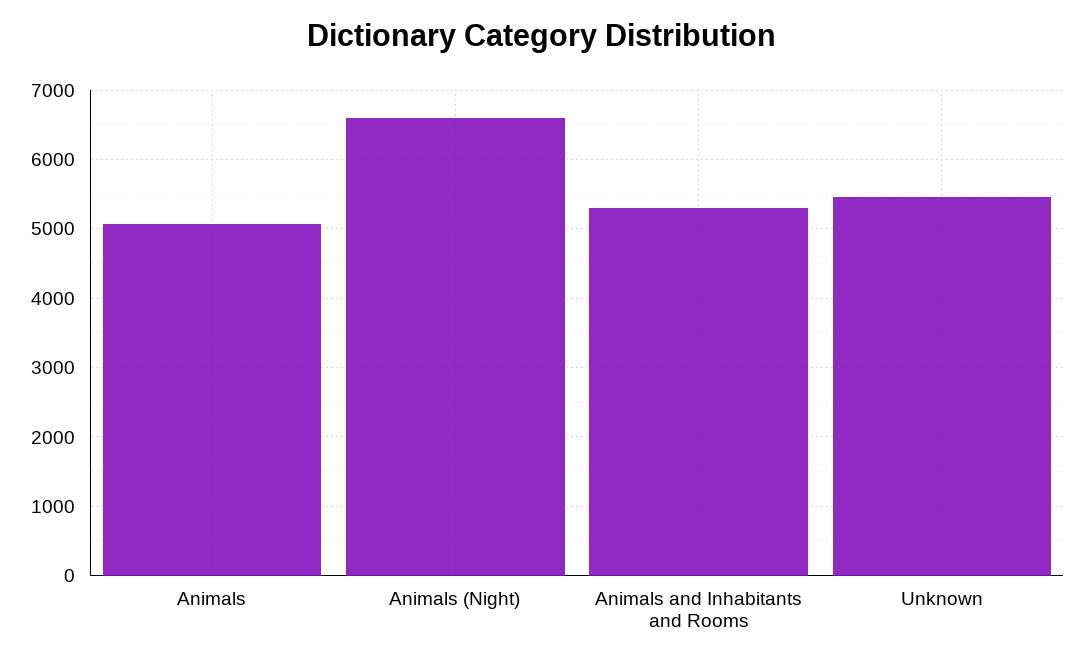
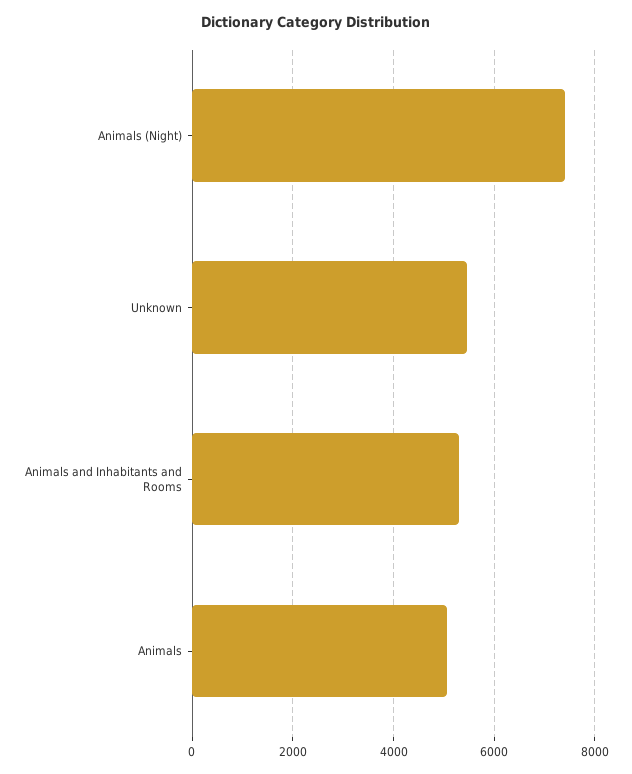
Animals (Night): 6600 -> 7400

